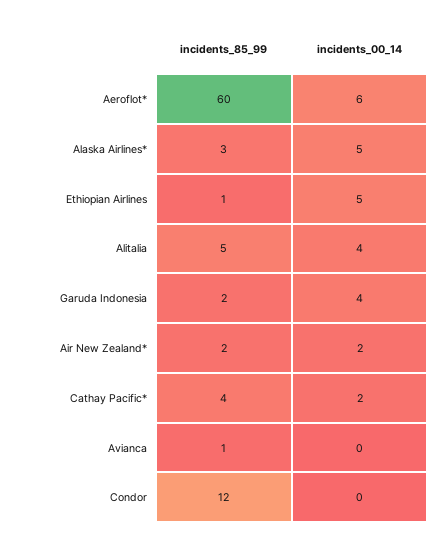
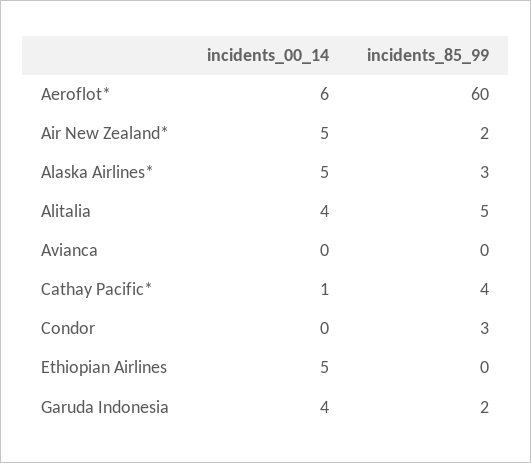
incidents_85_99, Ethiopian Airlines: 1 -> 0
incidents_00_14, Air New Zealand*: 2 -> 5
incidents_00_14, Cathay Pacific*: 2 -> 1
incidents_85_99, Avianca: 1 -> 0
incidents_85_99, Condor: 12 -> 3

